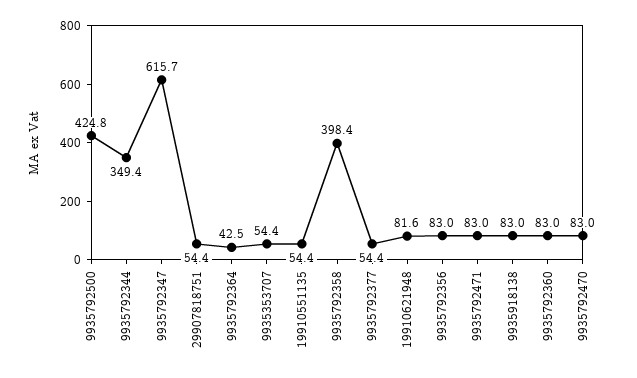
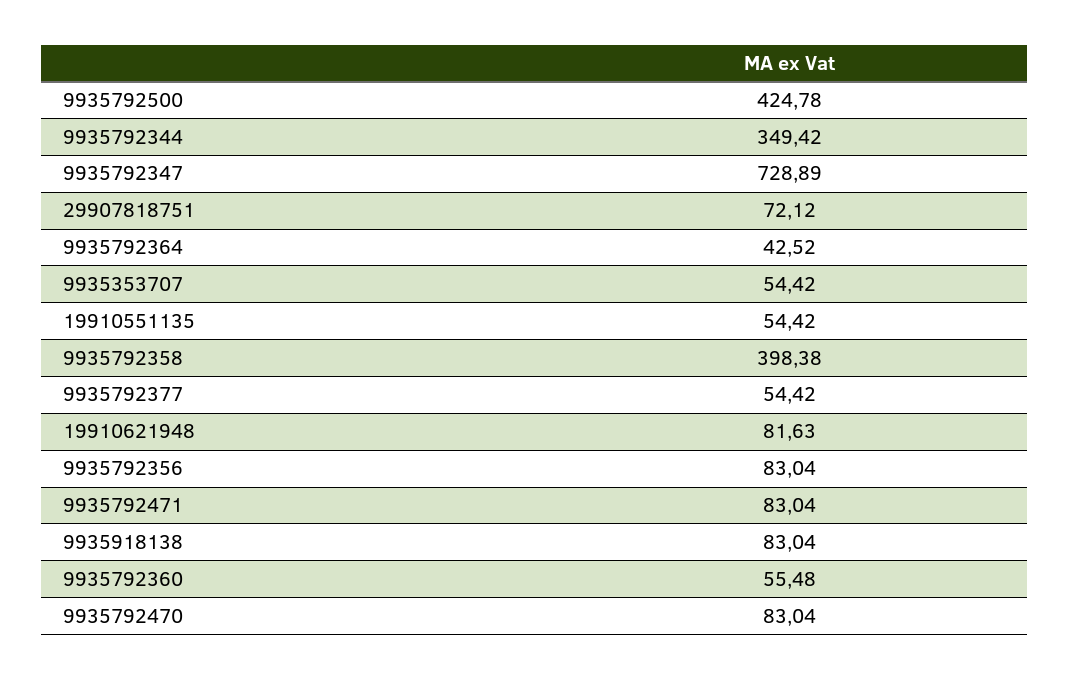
9935792347: 615.7 -> 728.89
29907818751: 54.4 -> 72.12
9935792360: 83 -> 55.48

